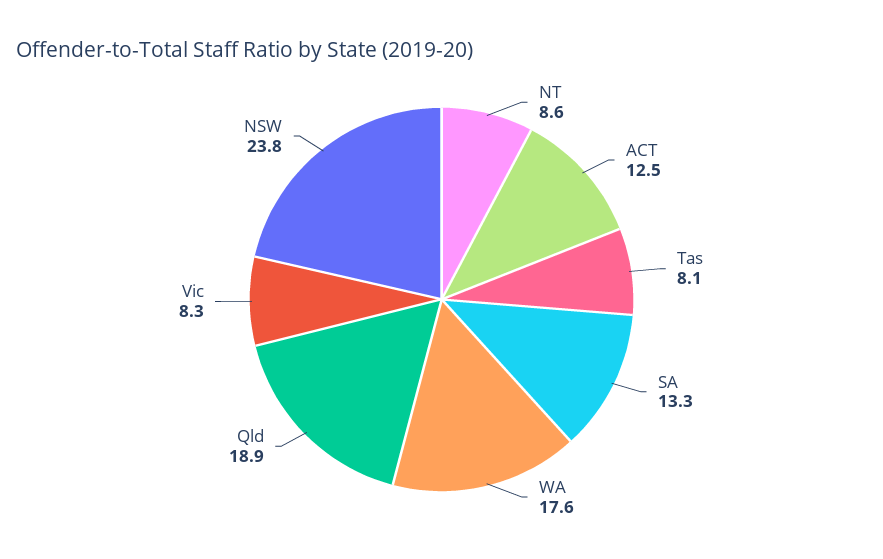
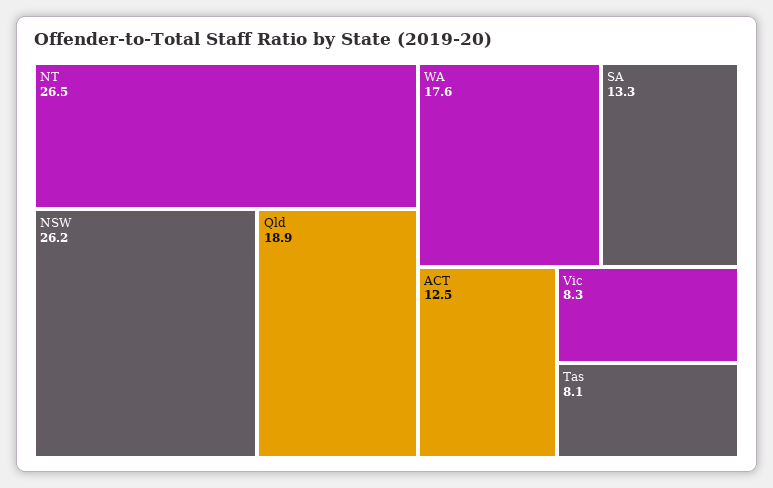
NT: 8.6 -> 26.5
NSW: 23.8 -> 26.2

